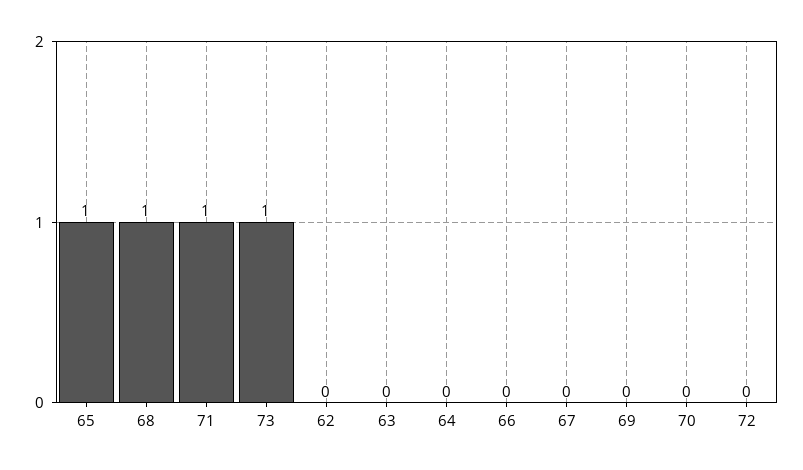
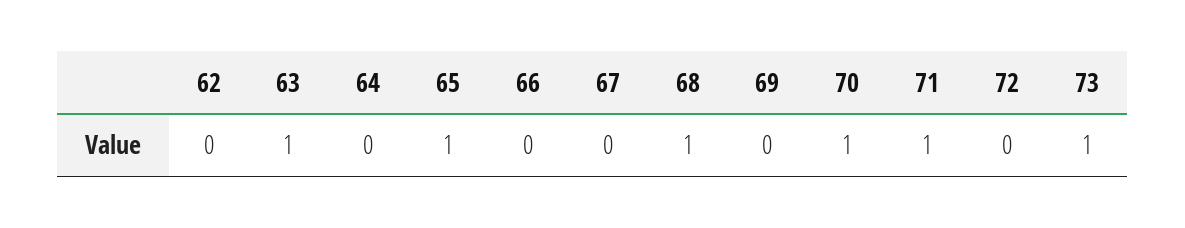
63: 0 -> 1
70: 0 -> 1

